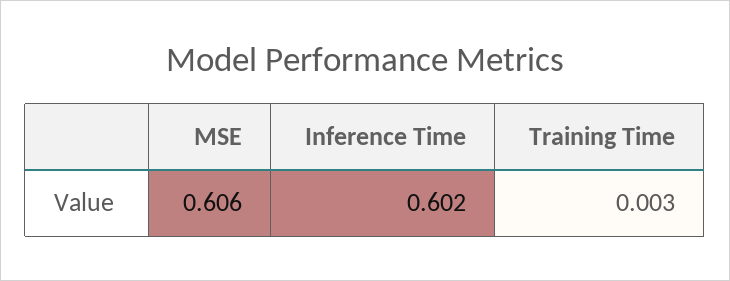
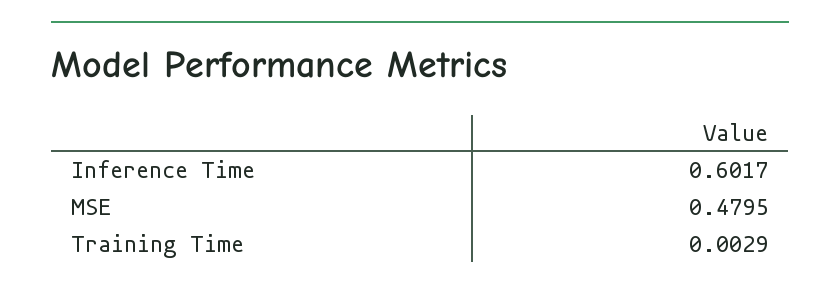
MSE: 0.606 -> 0.4795

